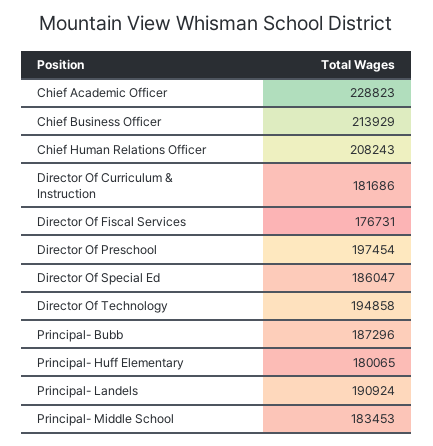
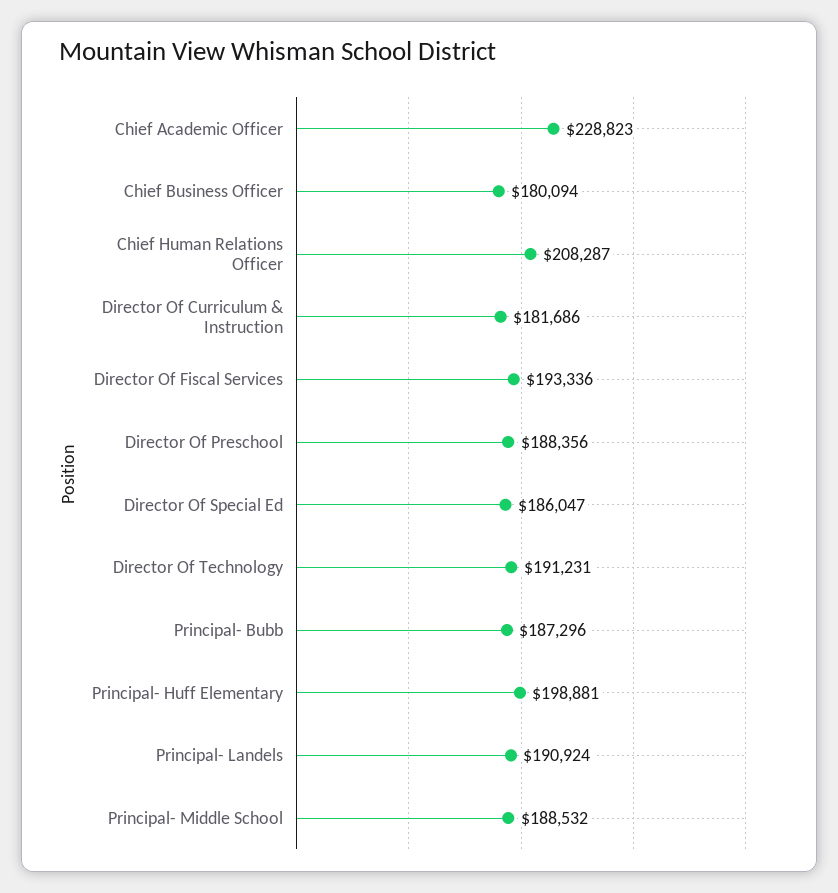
Chief Business Officer: 213929 -> 180094
Chief Human Relations Officer: 208243 -> 208287
Director Of Fiscal Services: 176731 -> 193336
Director Of Preschool: 197454 -> 188356
Director Of Technology: 194858 -> 191231
Principal- Huff Elementary: 180065 -> 198881
Principal- Middle School: 183453 -> 188532

